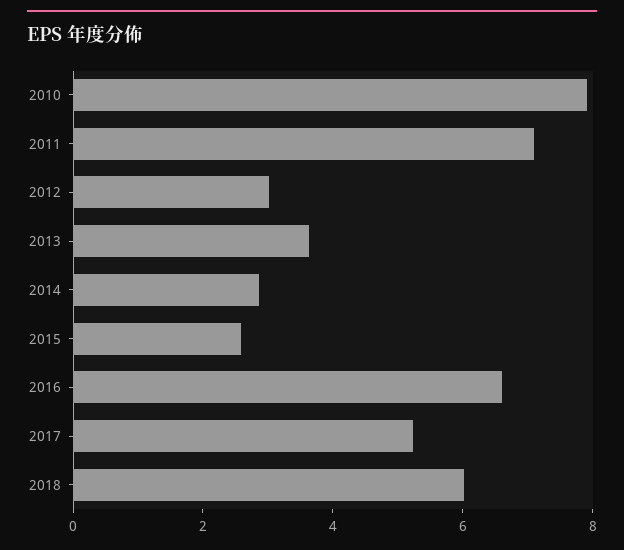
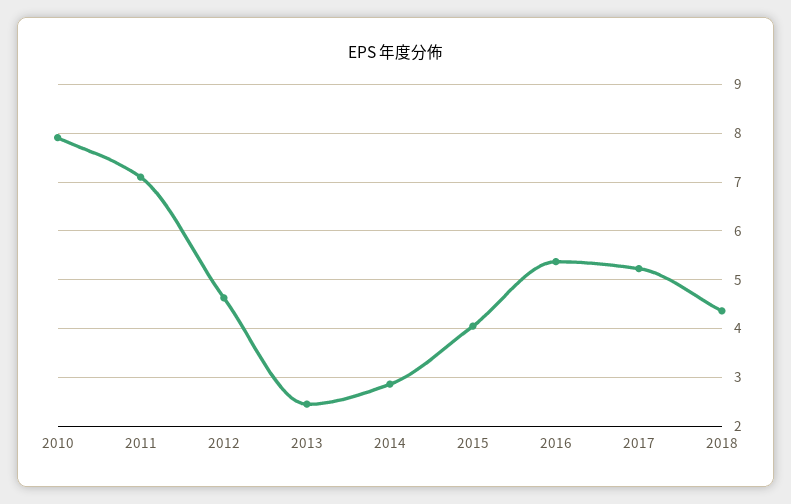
2012: 3 -> 4.6
2013: 3.5 -> 2.4
2015: 2.5 -> 4
2016: 6.5 -> 5.4
2018: 6 -> 4.4

